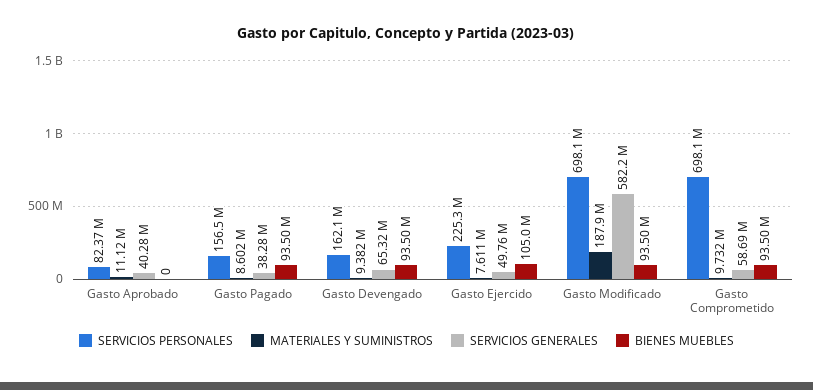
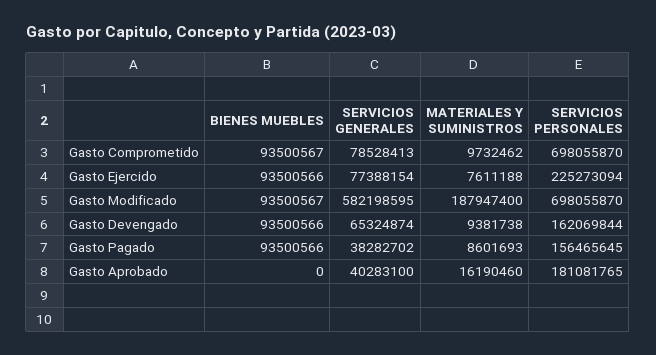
SERVICIOS PERSONALES, Gasto Aprobado: 82370000 -> 181081765
MATERIALES Y SUMINISTROS, Gasto Aprobado: 11120000 -> 16190460
SERVICIOS GENERALES, Gasto Ejercido: 49760000 -> 77388154
BIENES MUEBLES, Gasto Ejercido: 105000000 -> 93500566
SERVICIOS GENERALES, Gasto Comprometido: 58690000 -> 78528413

